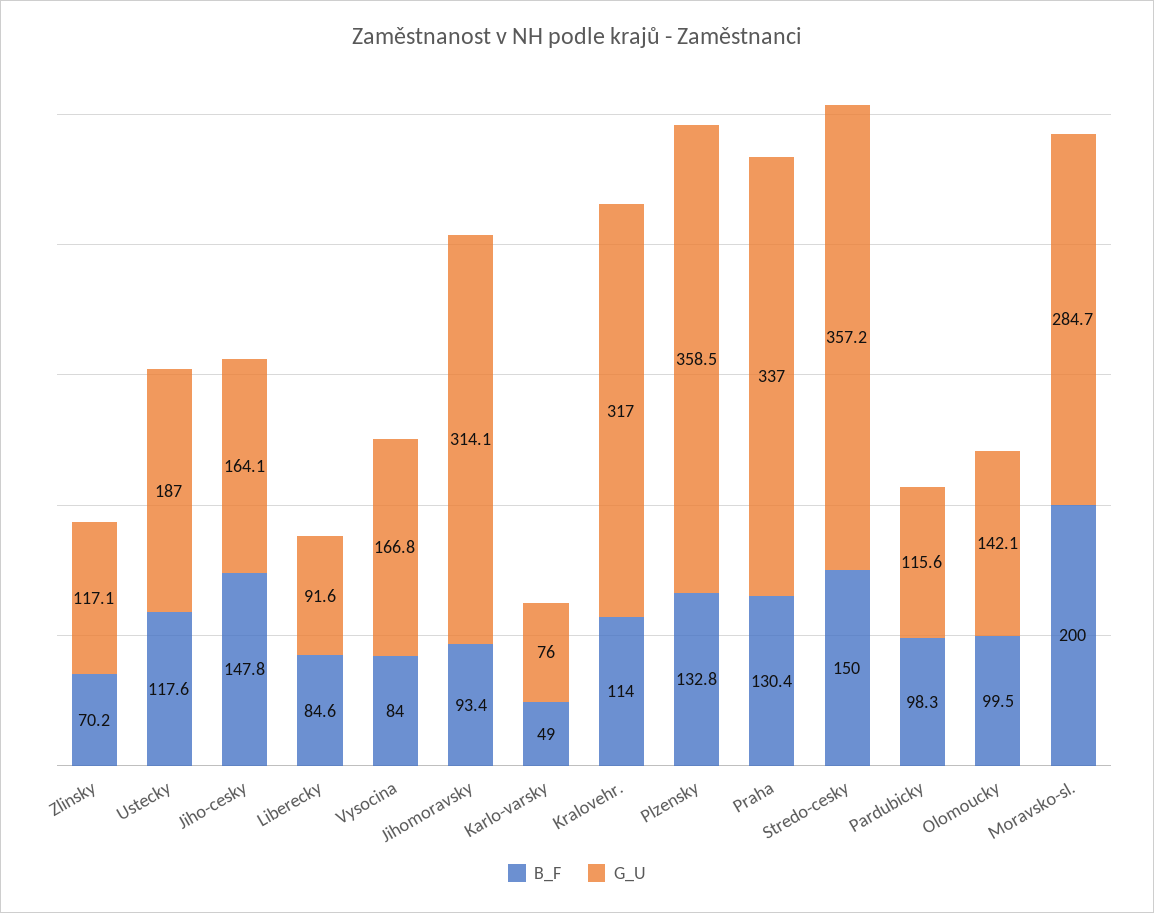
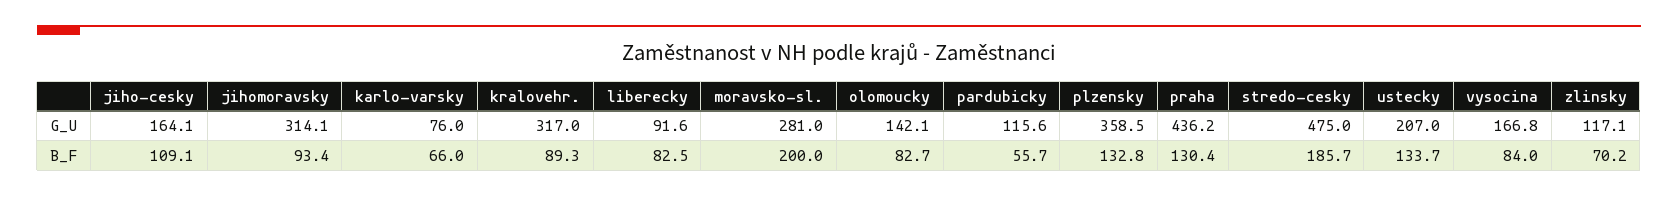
B_F, Ustecky: 117.6 -> 133.7
G_U, Ustecky: 187 -> 207
B_F, Jiho-cesky: 147.8 -> 109.1
B_F, Liberecky: 84.6 -> 82.5
B_F, Karlo-varsky: 49 -> 66
B_F, Kralovehr.: 114 -> 89.3
G_U, Praha: 337 -> 436.2
B_F, Stredo-cesky: 150 -> 185.7
G_U, Stredo-cesky: 357.2 -> 475
B_F, Pardubicky: 98.3 -> 55.7
B_F, Olomoucky: 99.5 -> 82.7
G_U, Moravsko-sl.: 284.7 -> 281

